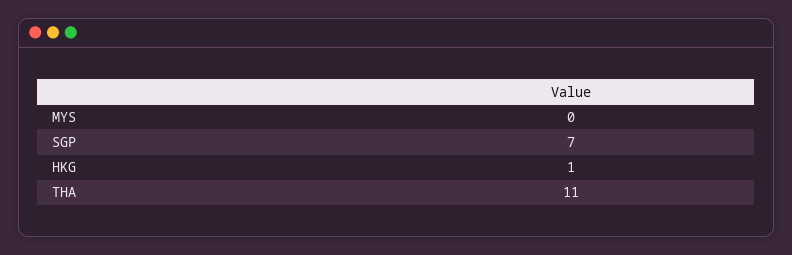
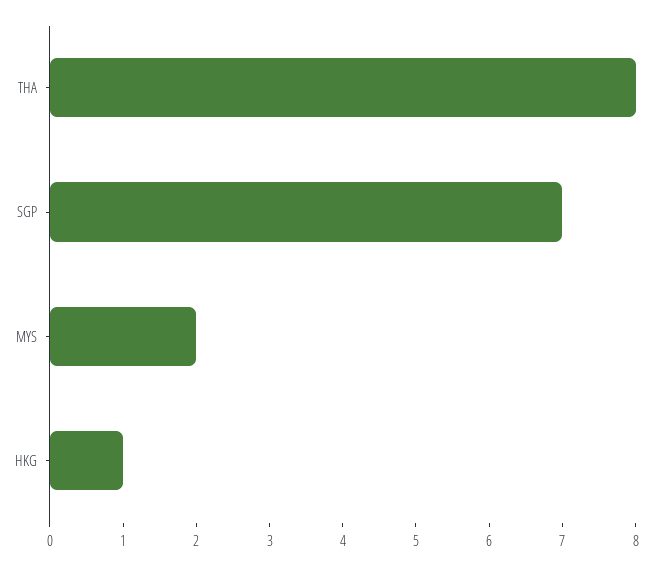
MYS: 0 -> 2
THA: 11 -> 8

